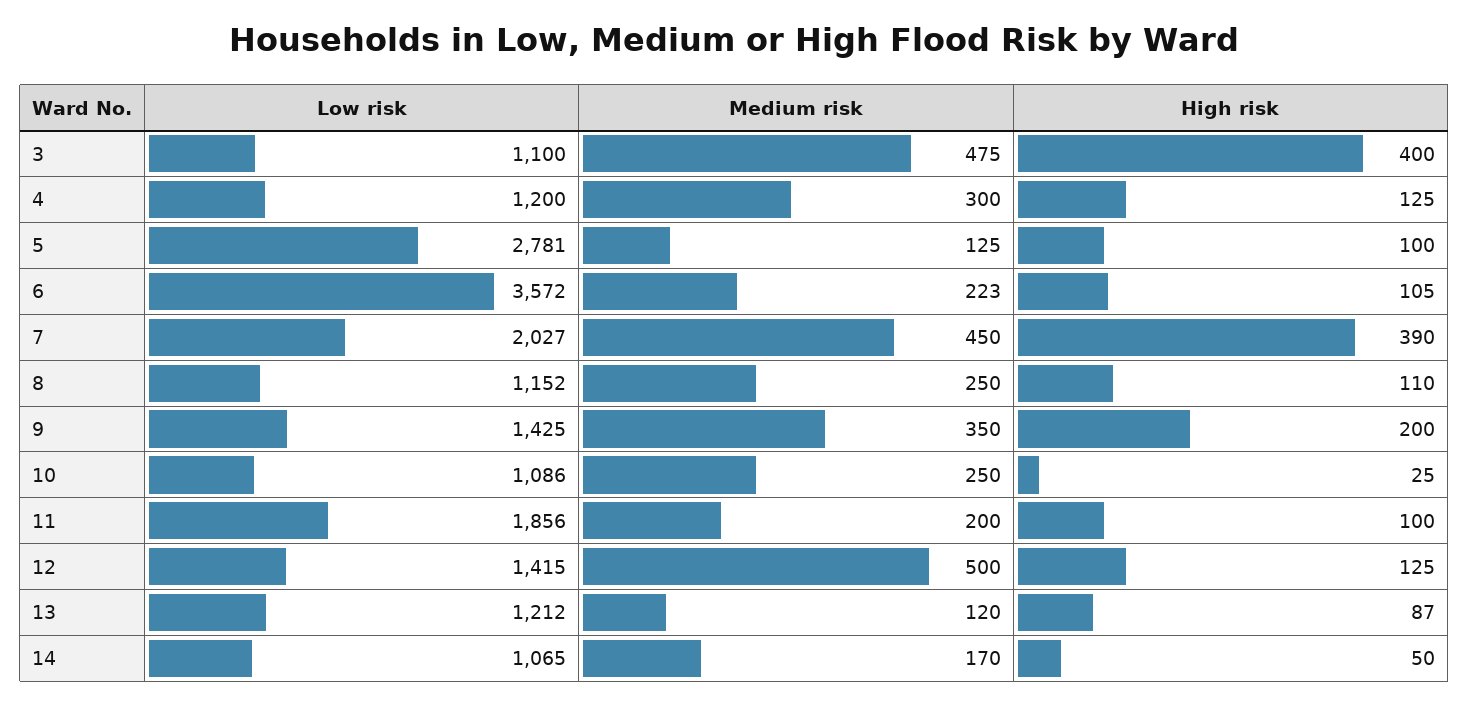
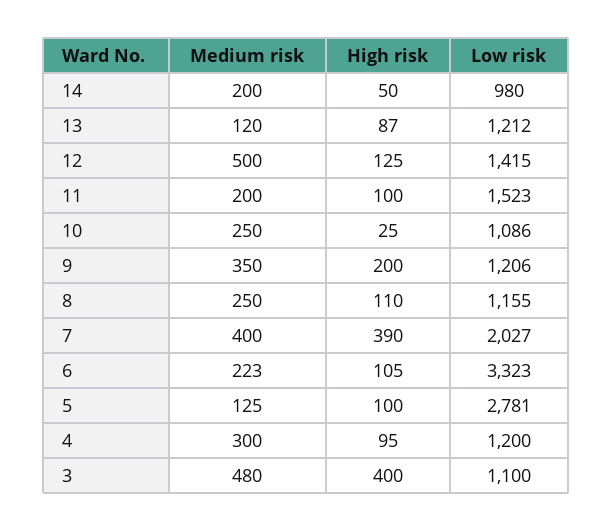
Medium risk, 3: 475 -> 480
High risk, 4: 125 -> 95
Low risk, 6: 3572 -> 3323
Medium risk, 7: 450 -> 400
Low risk, 8: 1152 -> 1155
Low risk, 9: 1425 -> 1206
Low risk, 11: 1856 -> 1523
Low risk, 14: 1065 -> 980
Medium risk, 14: 170 -> 200

